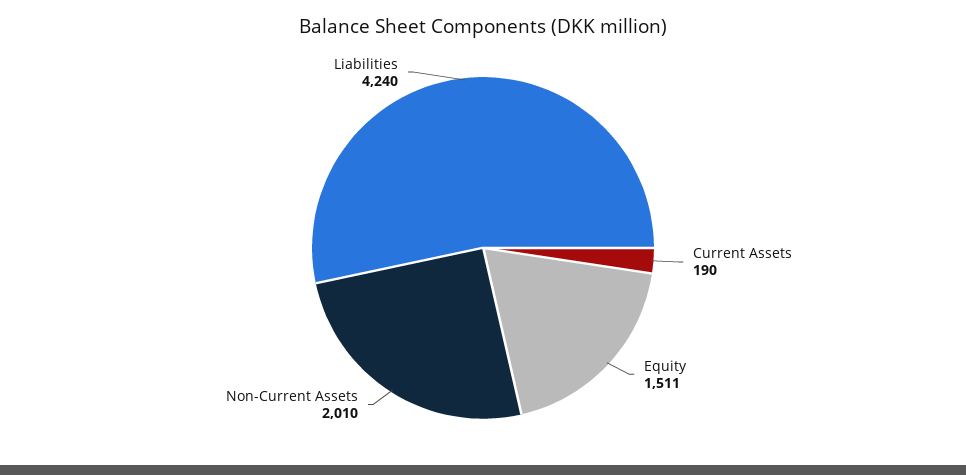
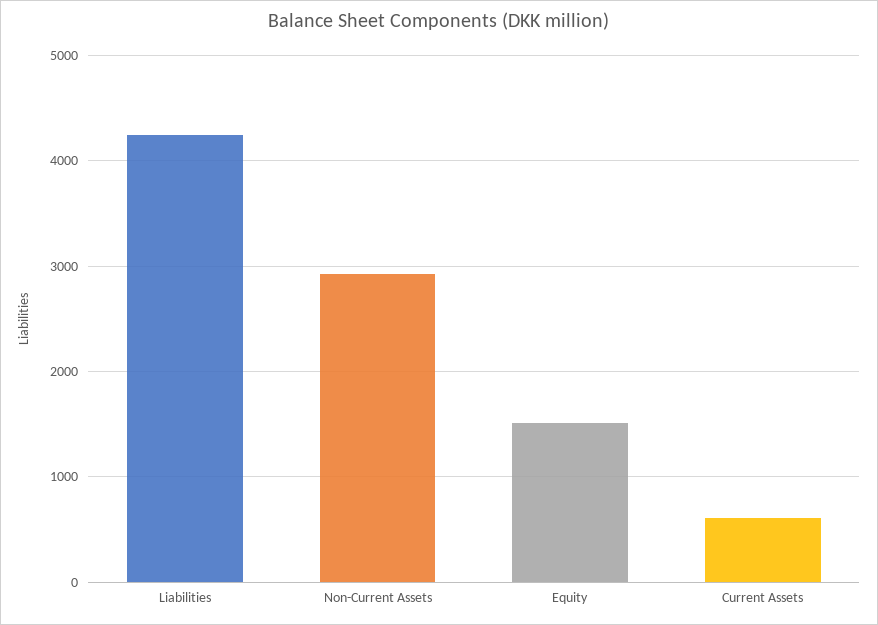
Current Assets: 190 -> 600
Non-Current Assets: 2010 -> 2900

